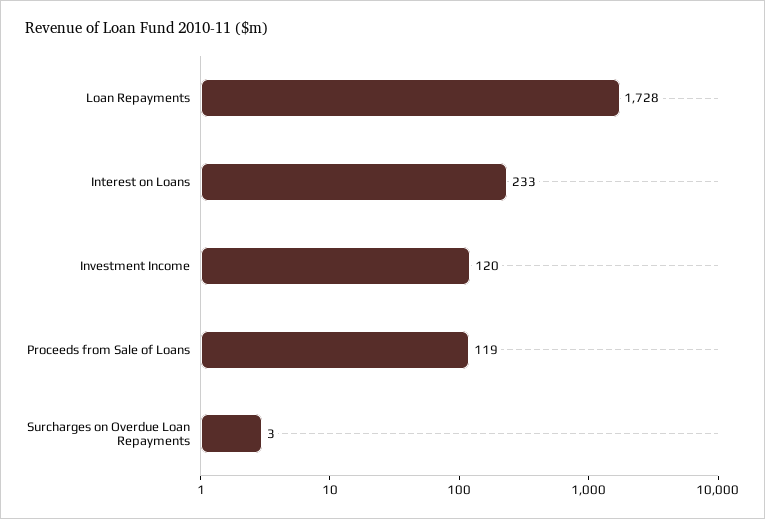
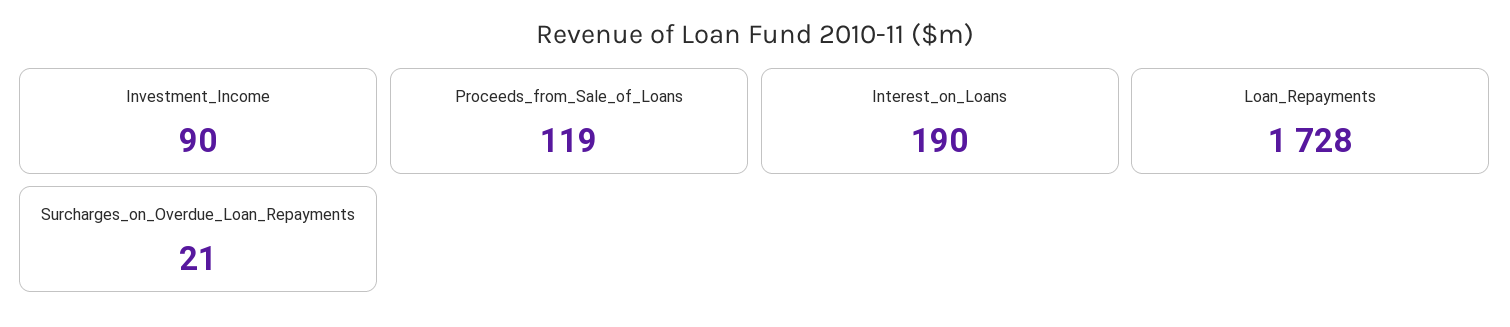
Interest on Loans: 233 -> 190
Investment Income: 120 -> 90
Surcharges on Overdue Loan Repayments: 3 -> 21

